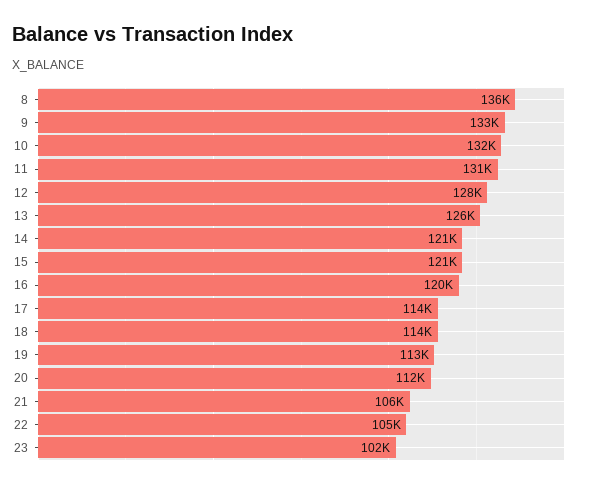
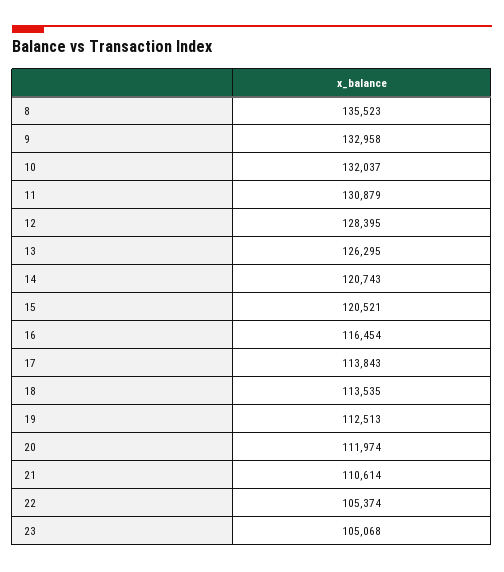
16: 120000 -> 116454
21: 106000 -> 110614
23: 102000 -> 105068

